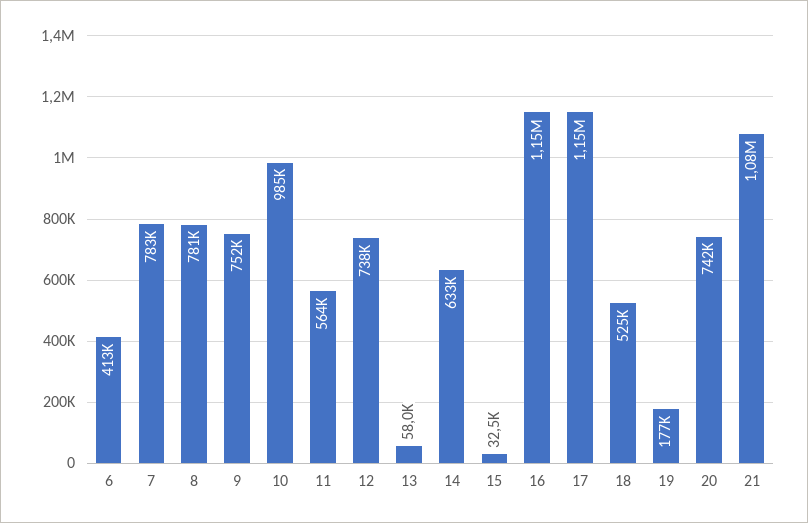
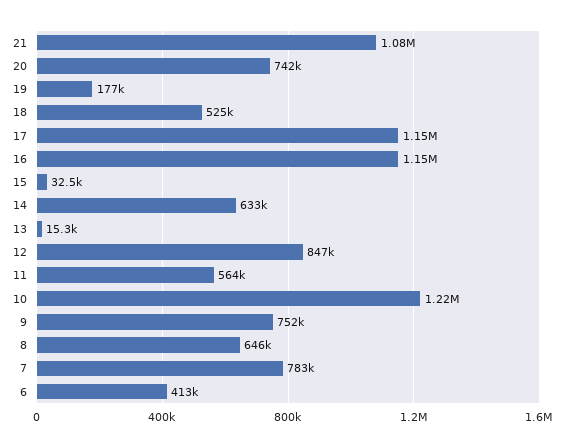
8: 781000 -> 646000
10: 985000 -> 1220000
12: 738000 -> 847000
13: 58000 -> 15300

